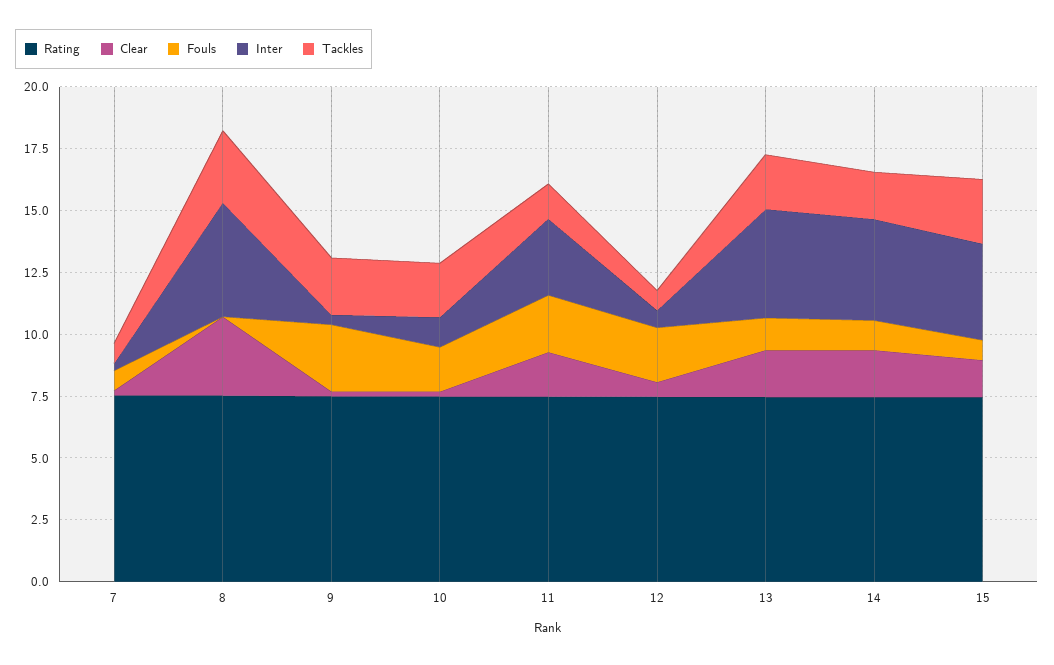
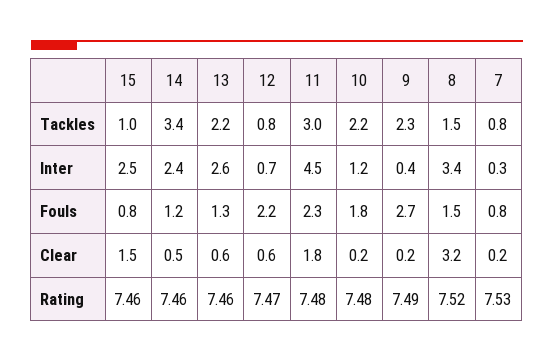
Fouls, 8: 0 -> 1.5
Inter, 8: 4.5 -> 3.4
Tackles, 8: 3 -> 1.5
Inter, 11: 3 -> 4.5
Tackles, 11: 1.5 -> 3
Clear, 13: 2 -> 0.6
Inter, 13: 4.5 -> 2.6
Clear, 14: 2 -> 0.5
Inter, 14: 4 -> 2.4
Tackles, 14: 2 -> 3.4
Inter, 15: 4 -> 2.5
Tackles, 15: 2.5 -> 1

